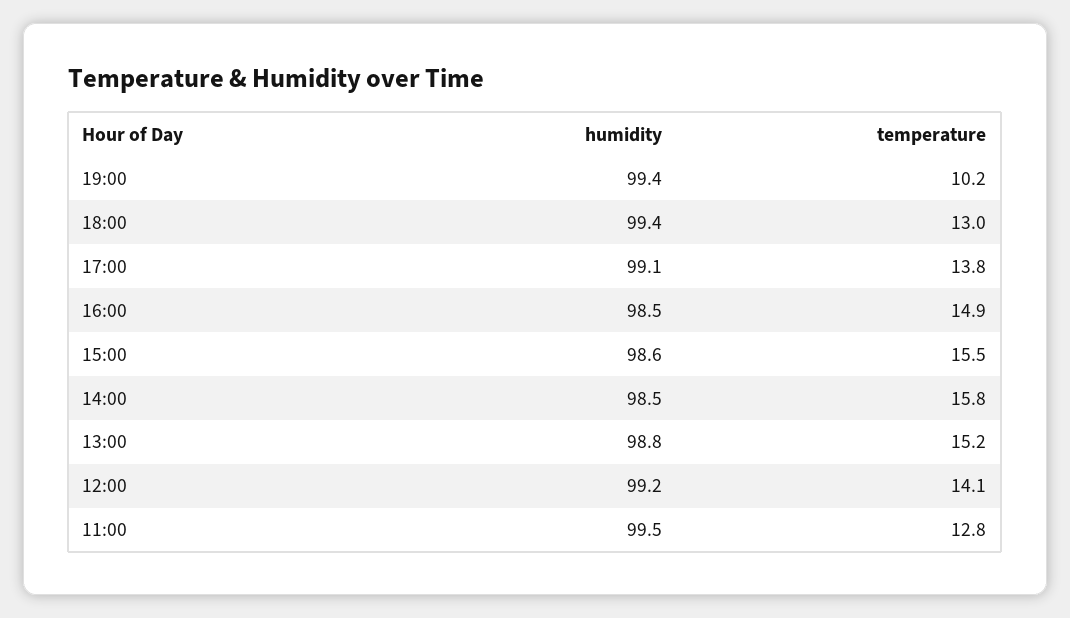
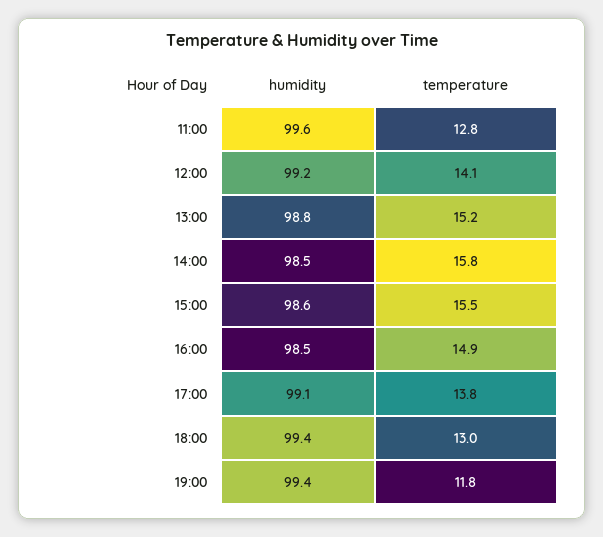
temperature, 19:00: 10.2 -> 11.8
humidity, 11:00: 99.5 -> 99.6

